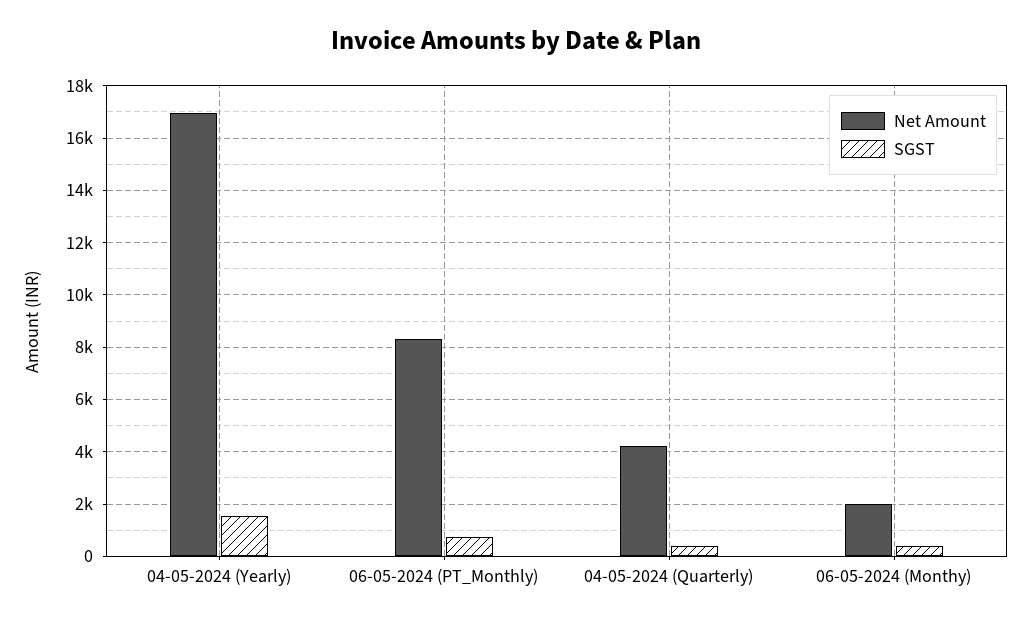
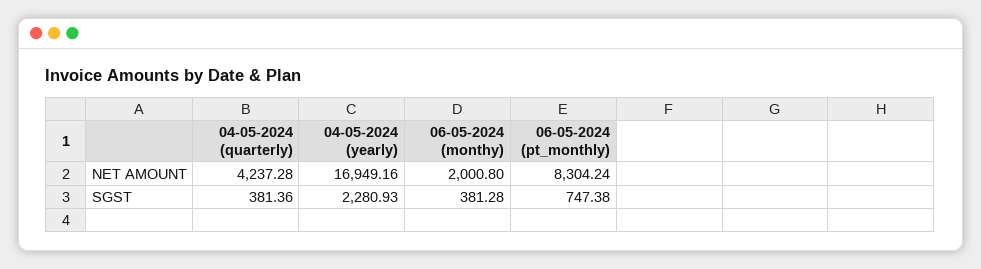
SGST, 04-05-2024 (Yearly): 1500 -> 2280.93

